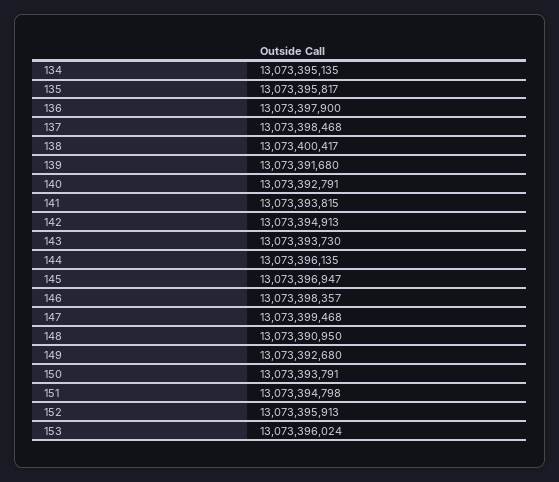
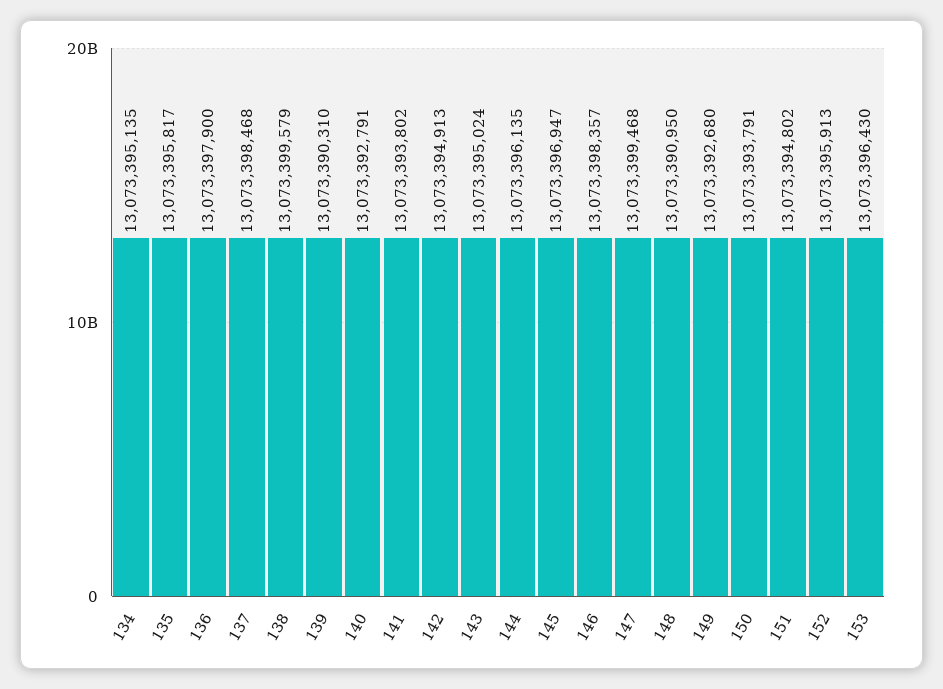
138: 13073400417 -> 13073399579
139: 13073391680 -> 13073390310
141: 13073393815 -> 13073393802
143: 13073393730 -> 13073395024
151: 13073394798 -> 13073394802
153: 13073396024 -> 13073396430

